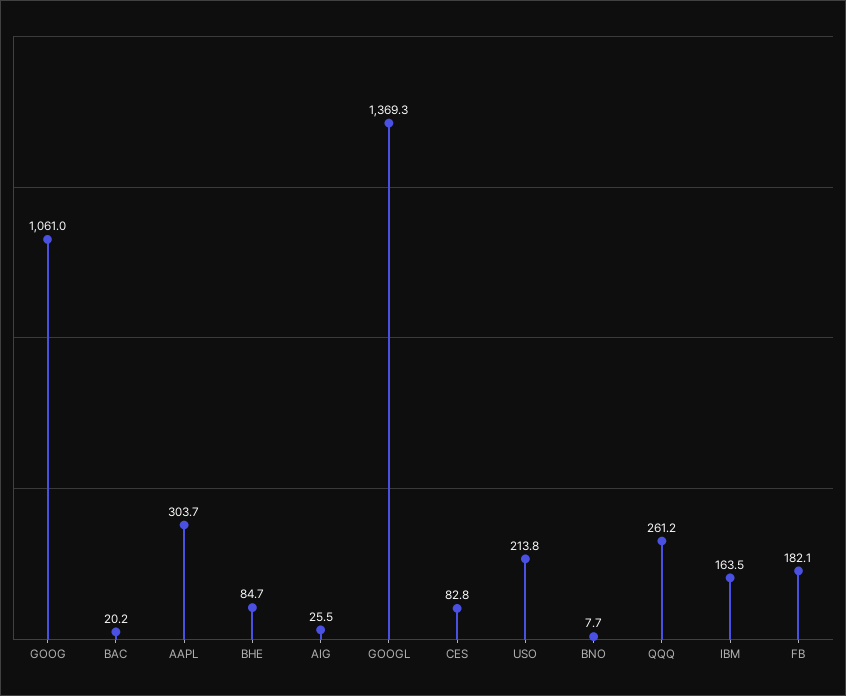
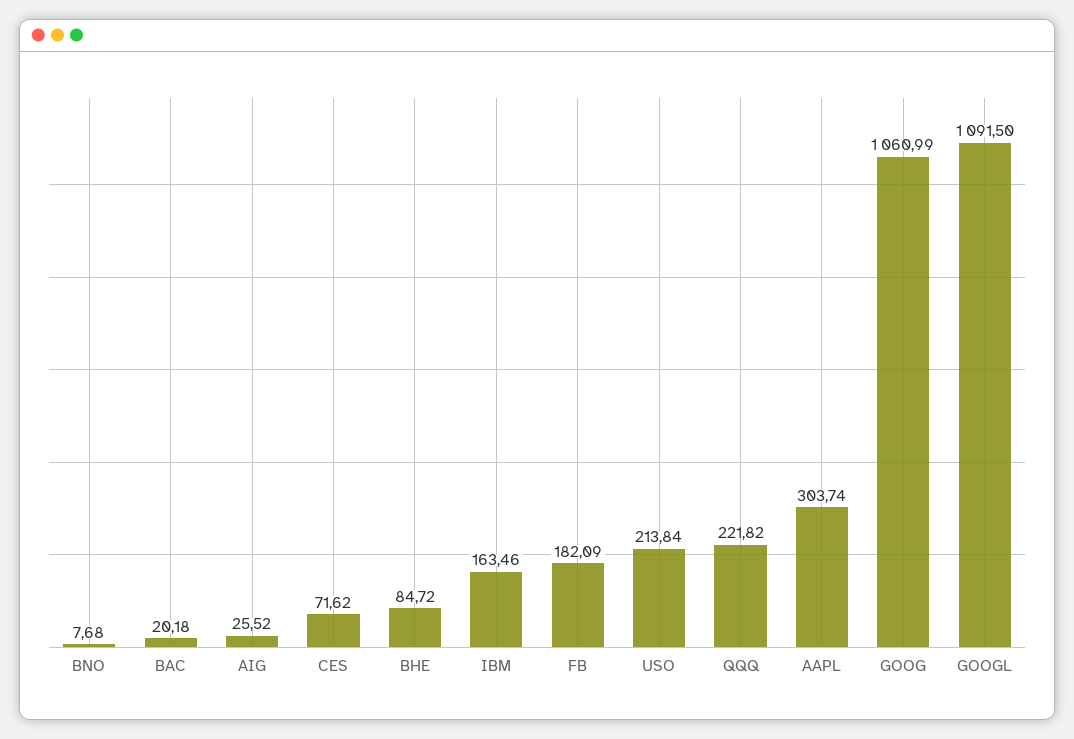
GOOGL: 1369.3 -> 1091.5
CES: 82.8 -> 71.62
QQQ: 261.2 -> 221.82

